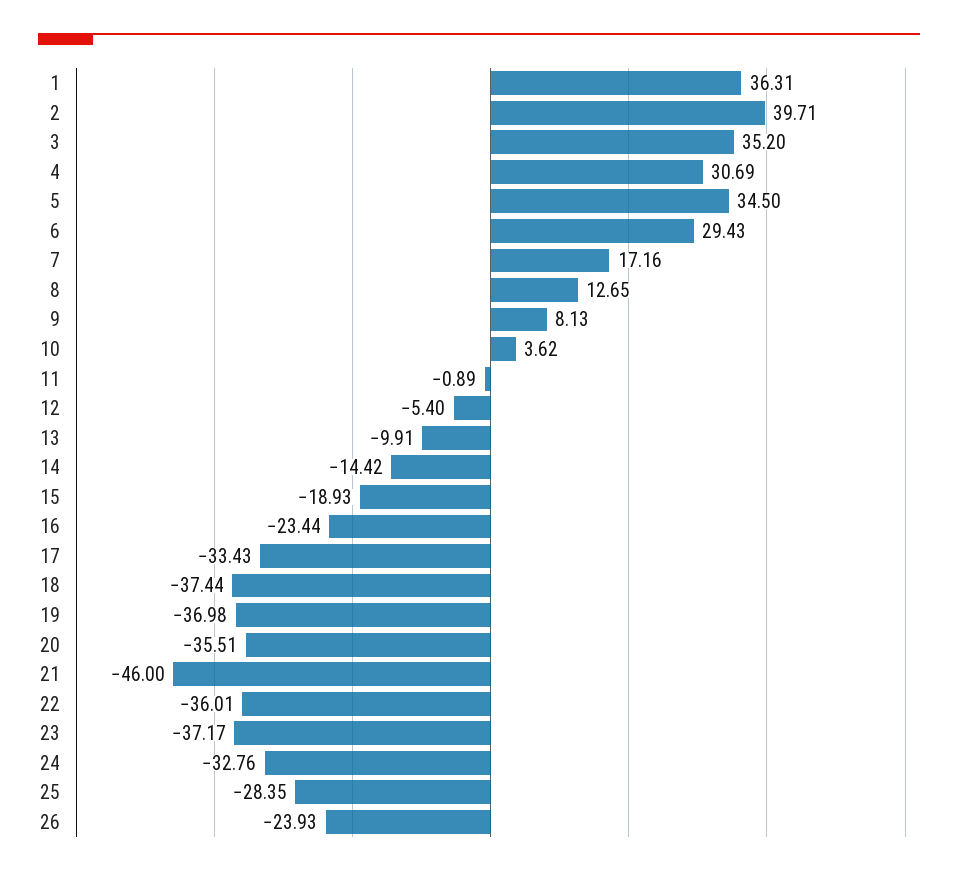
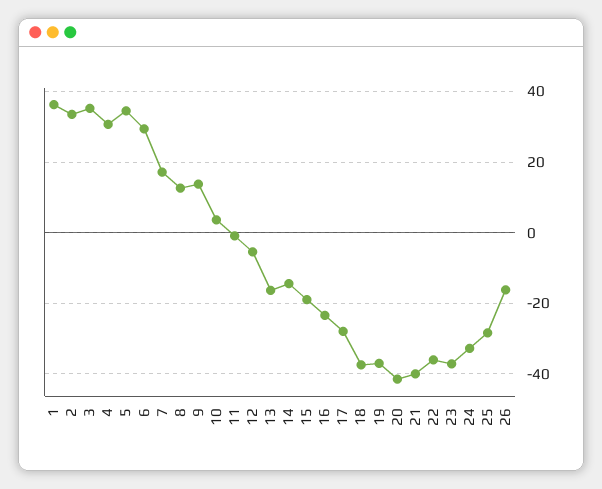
2: 39.71 -> 34
9: 8.13 -> 14
13: -9.91 -> -16
17: -33.43 -> -28
20: -35.51 -> -42
21: -46 -> -40
26: -23.93 -> -16

